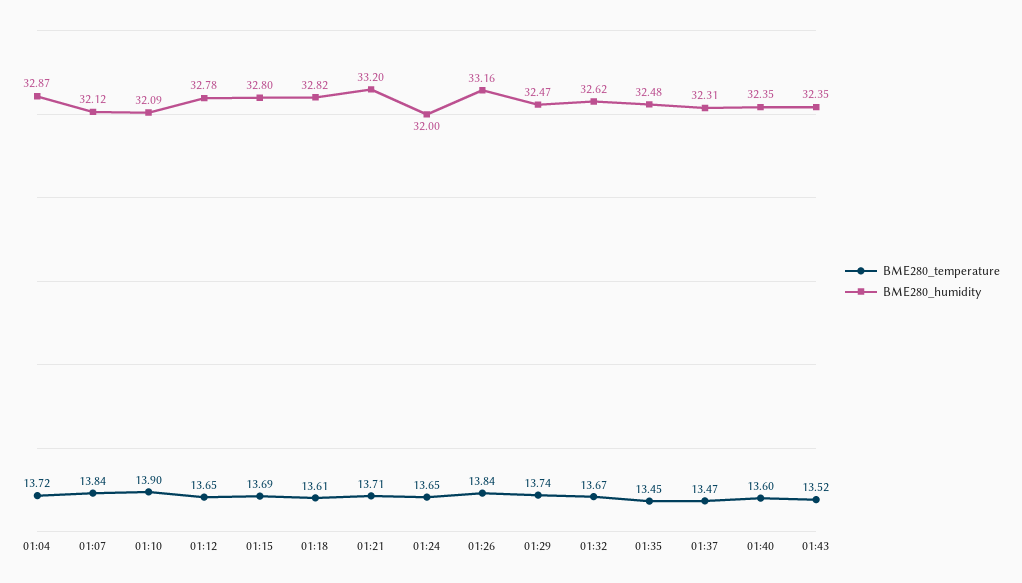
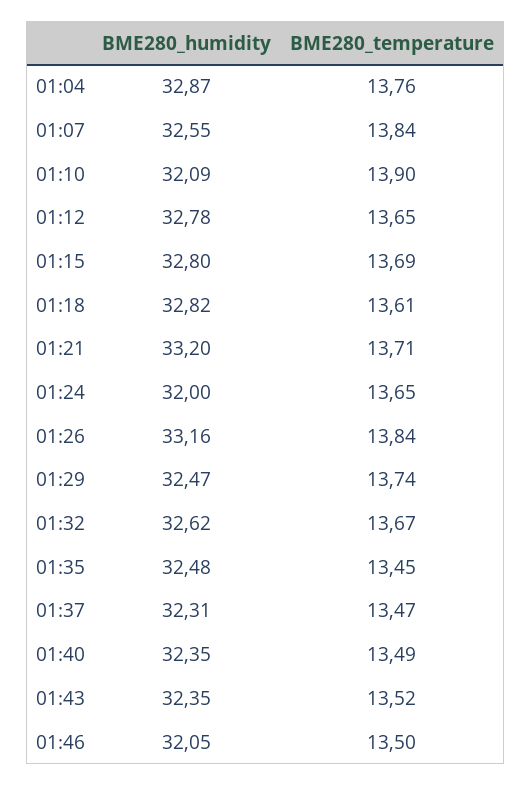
BME280_temperature, 01:04: 13.72 -> 13.76
BME280_humidity, 01:07: 32.12 -> 32.55
BME280_temperature, 01:40: 13.6 -> 13.49
BME280_humidity, 01:46: none -> 32.05
BME280_temperature, 01:46: none -> 13.5

